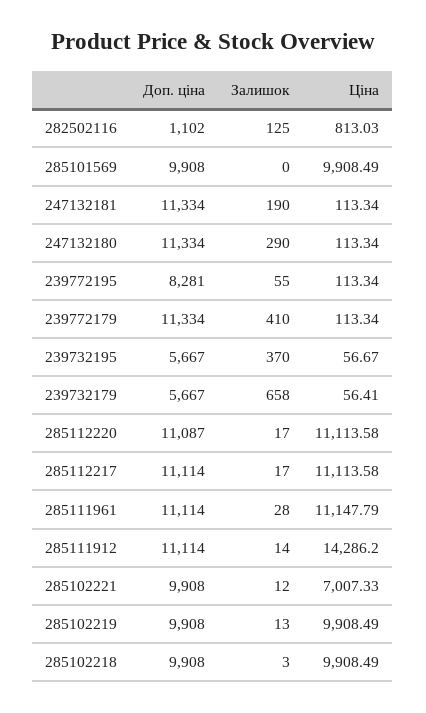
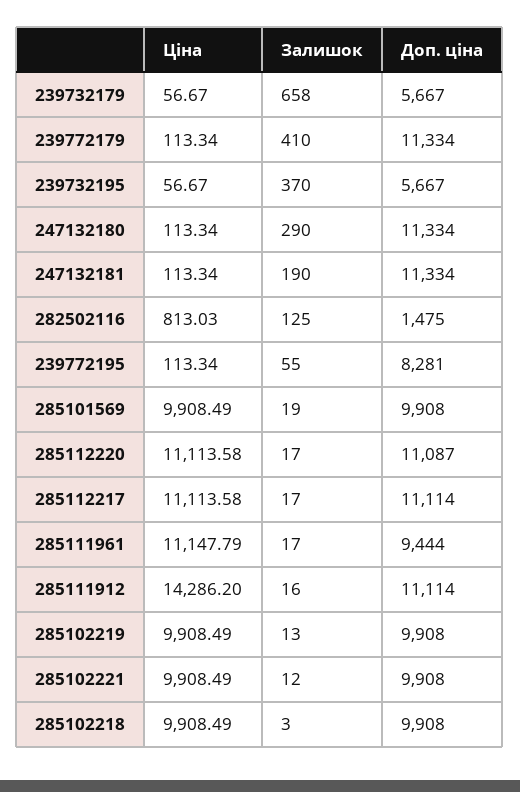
Доп. ціна, 282502116: 1102 -> 1475
Залишок, 285101569: 0 -> 19
Ціна, 239732179: 56.41 -> 56.67
Доп. ціна, 285111961: 11114 -> 9444
Залишок, 285111961: 28 -> 17
Залишок, 285111912: 14 -> 16
Ціна, 285102221: 7007.33 -> 9908.49

